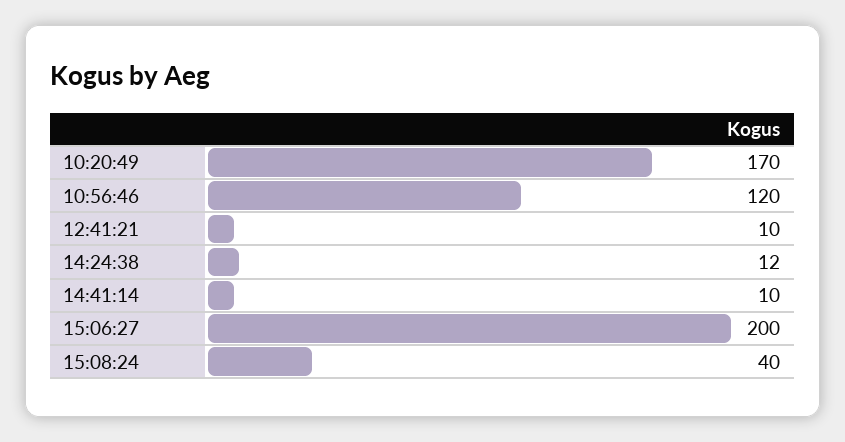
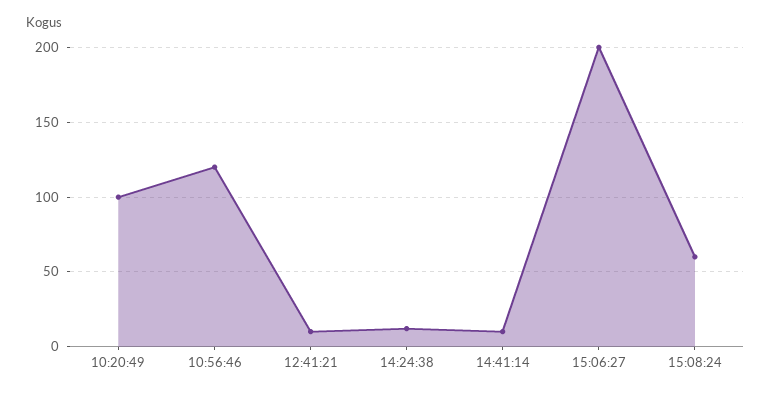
10:20:49: 170 -> 100
15:08:24: 40 -> 60

